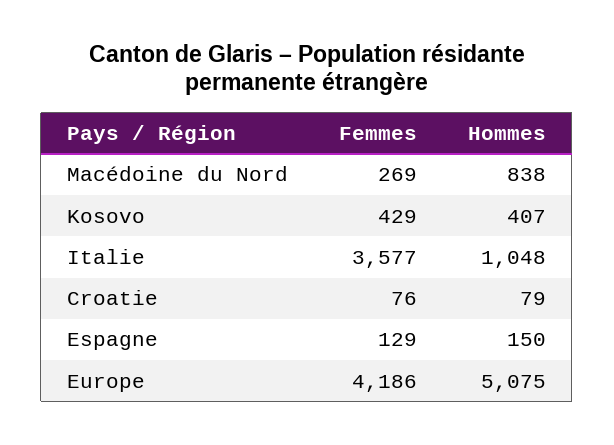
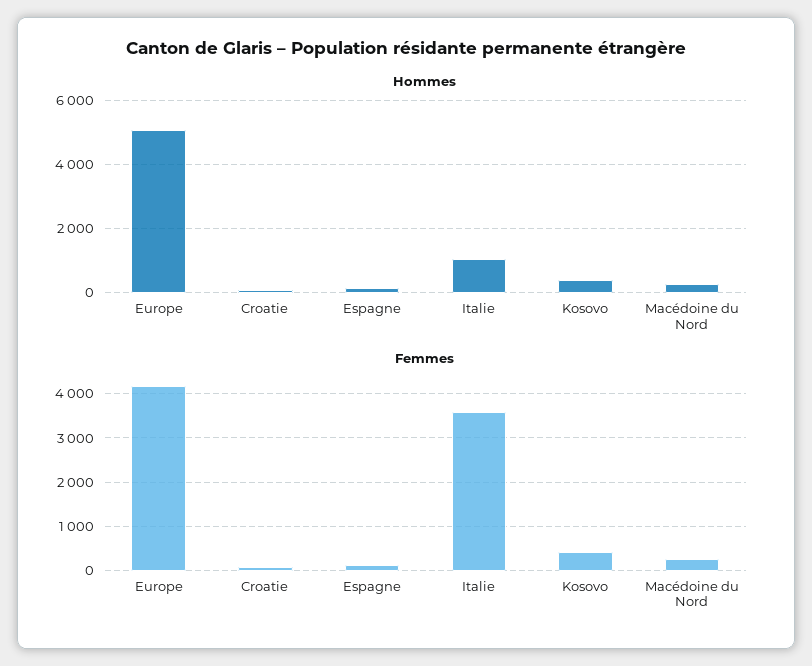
Hommes, Macédoine du Nord: 838 -> 200

